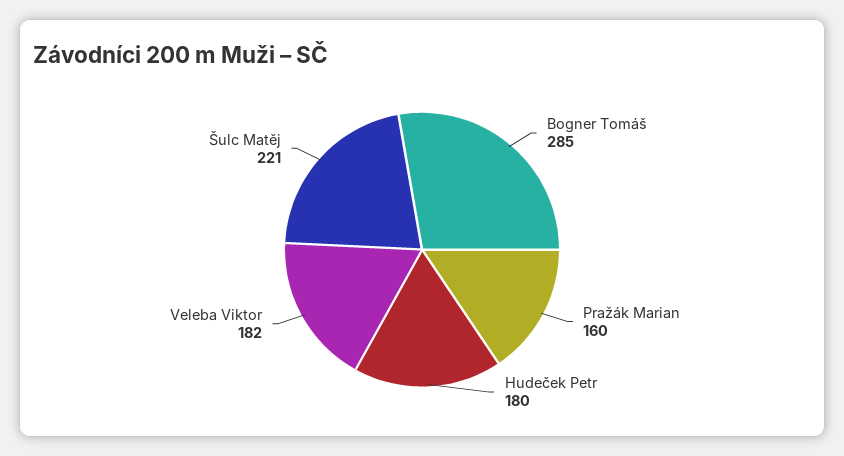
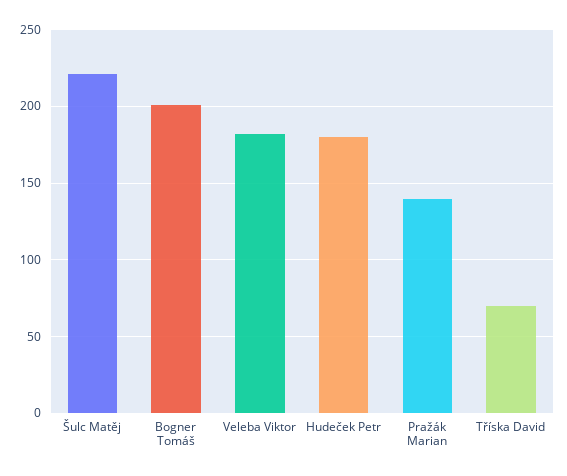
Bogner Tomáš: 285 -> 200
Pražák Marian: 160 -> 140
Tříska David: none -> 70

